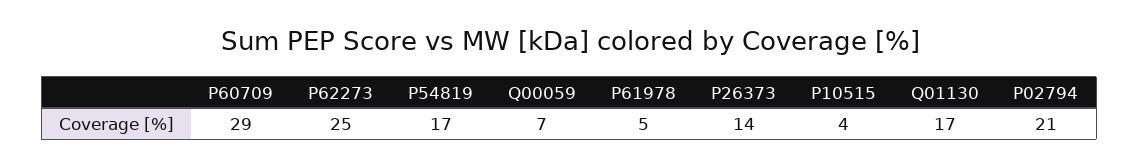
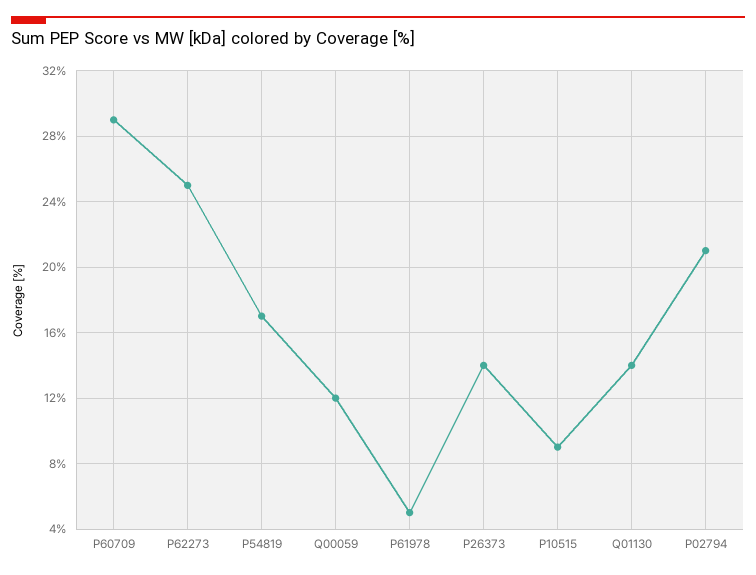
Q00059: 7 -> 12
P10515: 4 -> 9
Q01130: 17 -> 14

